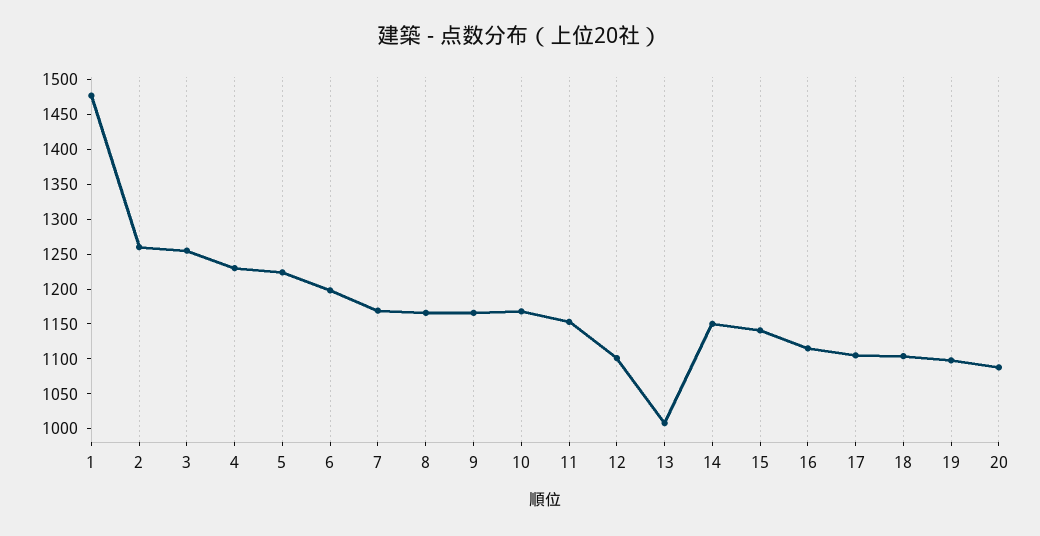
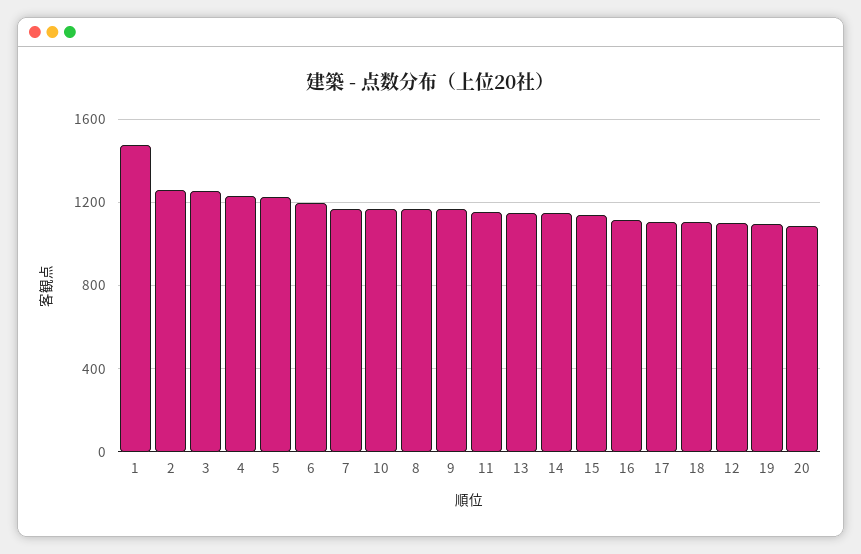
13: 1000 -> 1150

